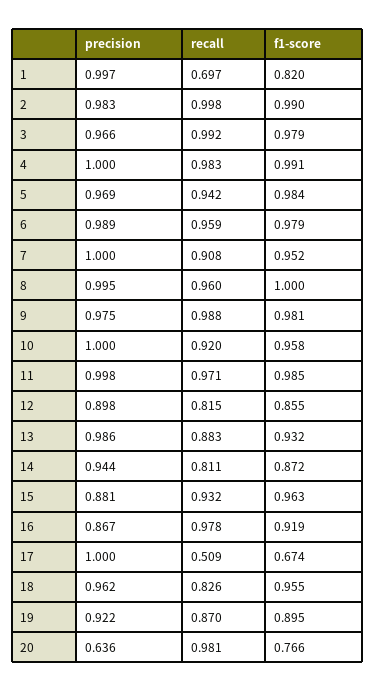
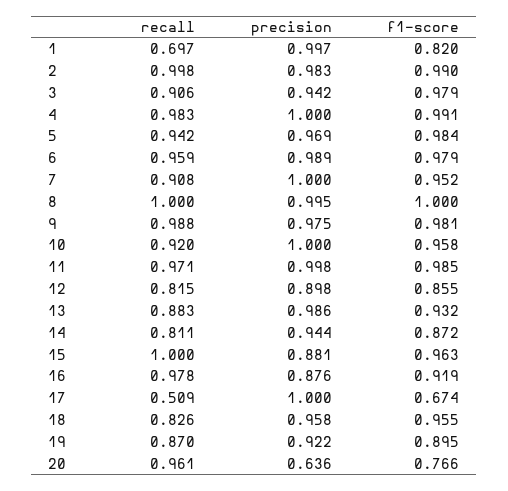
precision, 3: 0.966 -> 0.942
recall, 3: 0.992 -> 0.906
recall, 8: 0.96 -> 1
recall, 15: 0.932 -> 1
precision, 16: 0.867 -> 0.876
precision, 18: 0.962 -> 0.958
recall, 20: 0.981 -> 0.961

